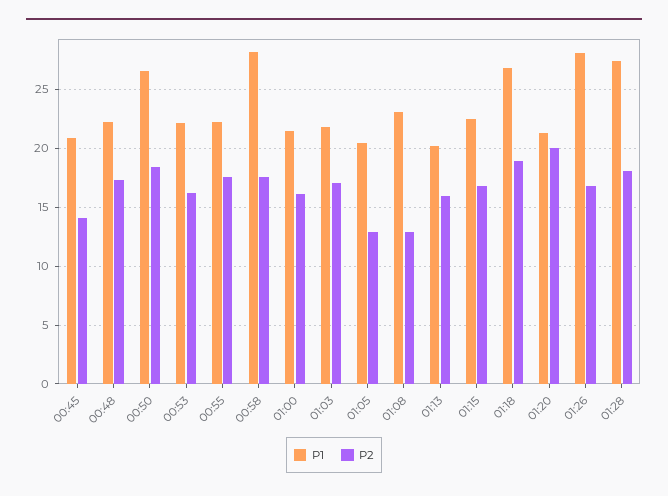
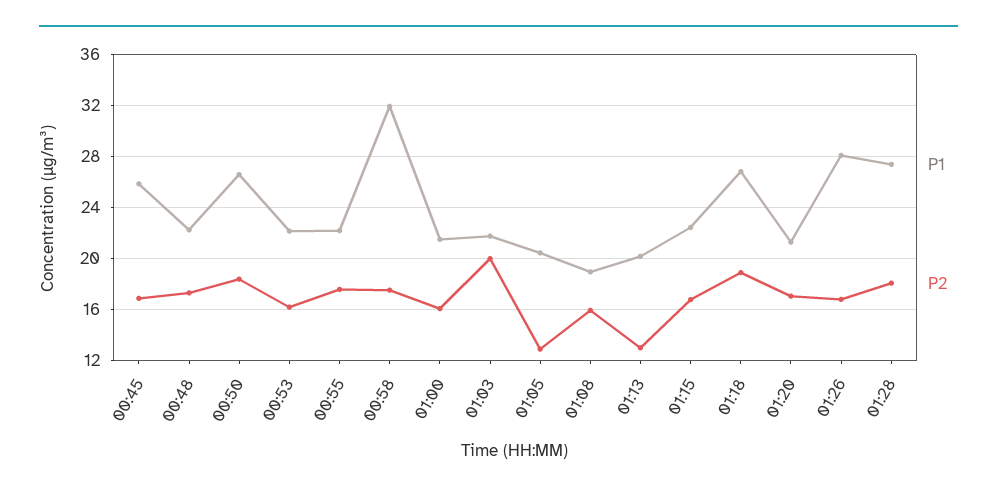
P1, 00:45: 21 -> 26
P2, 00:45: 14 -> 17
P1, 00:58: 28 -> 32
P2, 01:03: 17 -> 20
P1, 01:08: 23 -> 19
P2, 01:08: 13 -> 16
P2, 01:13: 16 -> 13
P2, 01:20: 20 -> 17

